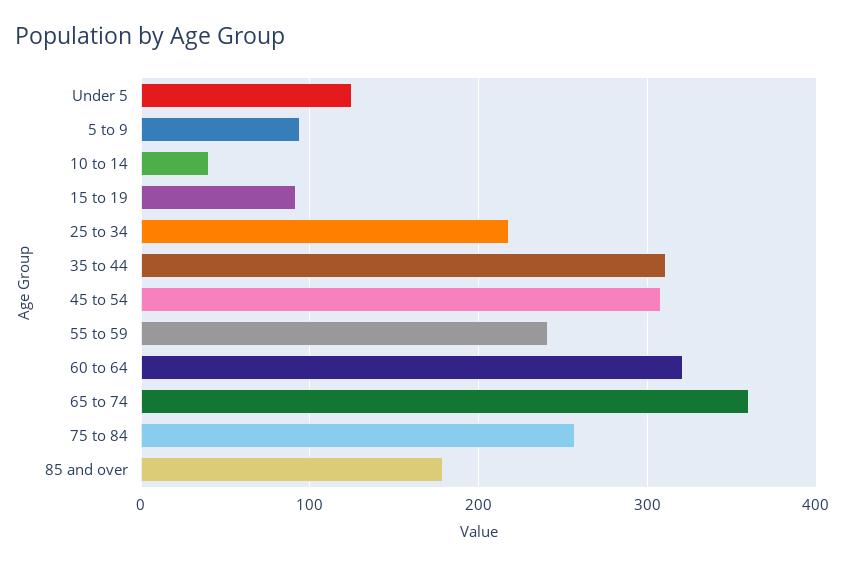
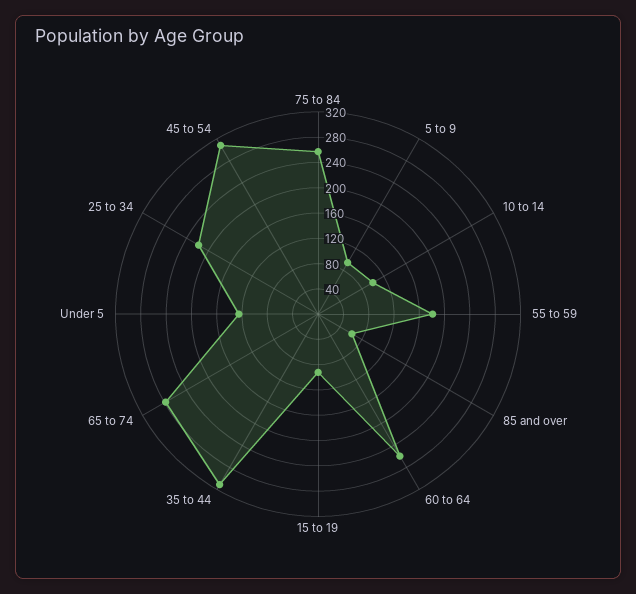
10 to 14: 40 -> 100
55 to 59: 240 -> 180
60 to 64: 320 -> 260
65 to 74: 360 -> 280
85 and over: 180 -> 60

